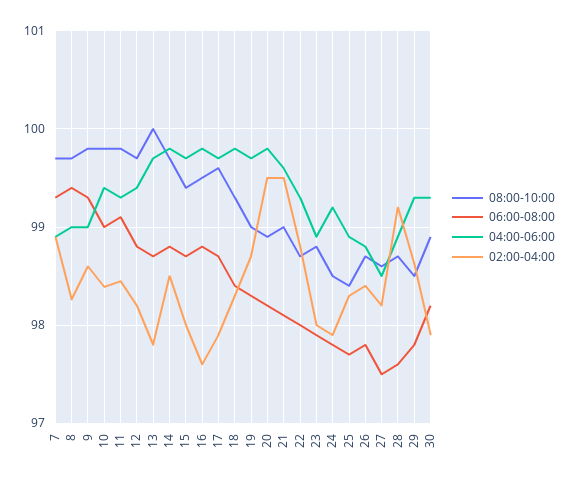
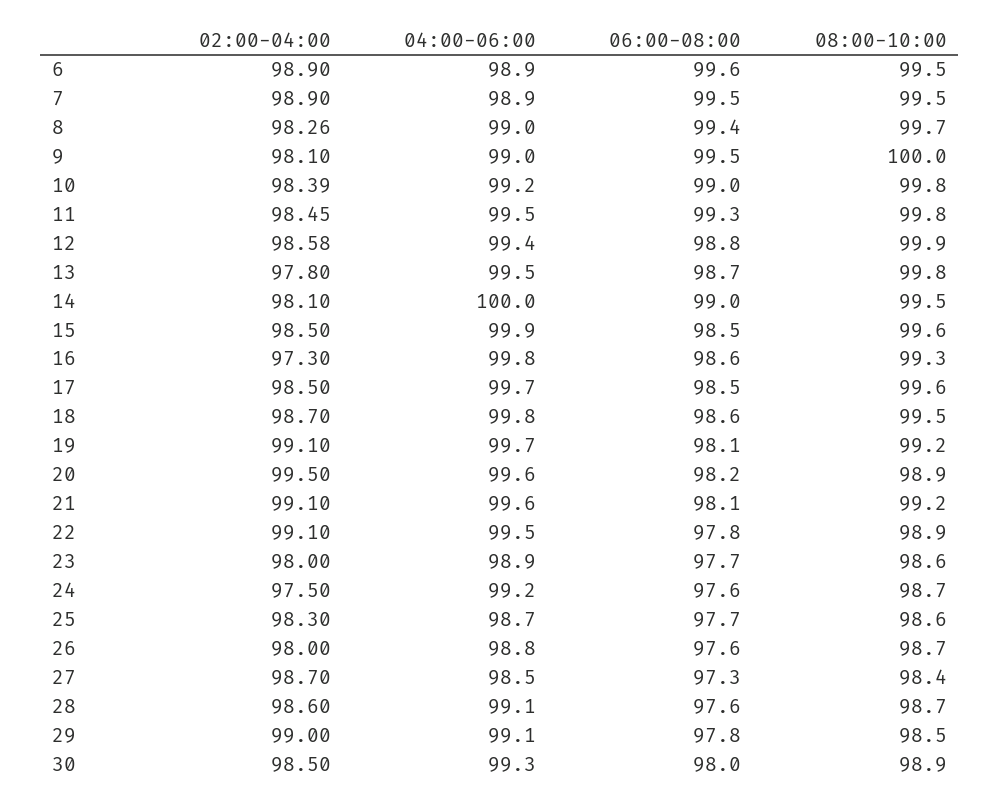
08:00-10:00, 7: 99.7 -> 99.5
06:00-08:00, 7: 99.3 -> 99.5
08:00-10:00, 9: 99.8 -> 100
06:00-08:00, 9: 99.3 -> 99.5
02:00-04:00, 9: 98.6 -> 98.1
04:00-06:00, 10: 99.4 -> 99.2
06:00-08:00, 11: 99.1 -> 99.3
04:00-06:00, 11: 99.3 -> 99.5
08:00-10:00, 12: 99.7 -> 99.9
02:00-04:00, 12: 98.2 -> 98.58
08:00-10:00, 13: 100 -> 99.8
04:00-06:00, 13: 99.7 -> 99.5
08:00-10:00, 14: 99.7 -> 99.5
06:00-08:00, 14: 98.8 -> 99
04:00-06:00, 14: 99.8 -> 100
02:00-04:00, 14: 98.5 -> 98.1
08:00-10:00, 15: 99.4 -> 99.6
06:00-08:00, 15: 98.7 -> 98.5
04:00-06:00, 15: 99.7 -> 99.9
02:00-04:00, 15: 98 -> 98.5
08:00-10:00, 16: 99.5 -> 99.3
06:00-08:00, 16: 98.8 -> 98.6
02:00-04:00, 16: 97.6 -> 97.3
06:00-08:00, 17: 98.7 -> 98.5
02:00-04:00, 17: 97.9 -> 98.5
08:00-10:00, 18: 99.3 -> 99.5
06:00-08:00, 18: 98.4 -> 98.6
02:00-04:00, 18: 98.3 -> 98.7
08:00-10:00, 19: 99 -> 99.2
06:00-08:00, 19: 98.3 -> 98.1
02:00-04:00, 19: 98.7 -> 99.1
04:00-06:00, 20: 99.8 -> 99.6
08:00-10:00, 21: 99 -> 99.2
02:00-04:00, 21: 99.5 -> 99.1
08:00-10:00, 22: 98.7 -> 98.9
06:00-08:00, 22: 98 -> 97.8
04:00-06:00, 22: 99.3 -> 99.5
02:00-04:00, 22: 98.8 -> 99.1
08:00-10:00, 23: 98.8 -> 98.6
06:00-08:00, 23: 97.9 -> 97.7
08:00-10:00, 24: 98.5 -> 98.7
06:00-08:00, 24: 97.8 -> 97.6
02:00-04:00, 24: 97.9 -> 97.5
08:00-10:00, 25: 98.4 -> 98.6
04:00-06:00, 25: 98.9 -> 98.7
06:00-08:00, 26: 97.8 -> 97.6
02:00-04:00, 26: 98.4 -> 98
08:00-10:00, 27: 98.6 -> 98.4
06:00-08:00, 27: 97.5 -> 97.3
02:00-04:00, 27: 98.2 -> 98.7
04:00-06:00, 28: 98.9 -> 99.1
02:00-04:00, 28: 99.2 -> 98.6
04:00-06:00, 29: 99.3 -> 99.1
02:00-04:00, 29: 98.6 -> 99
06:00-08:00, 30: 98.2 -> 98
02:00-04:00, 30: 97.9 -> 98.5
02:00-04:00, 6: none -> 98.9
04:00-06:00, 6: none -> 98.9
06:00-08:00, 6: none -> 99.6
08:00-10:00, 6: none -> 99.5

